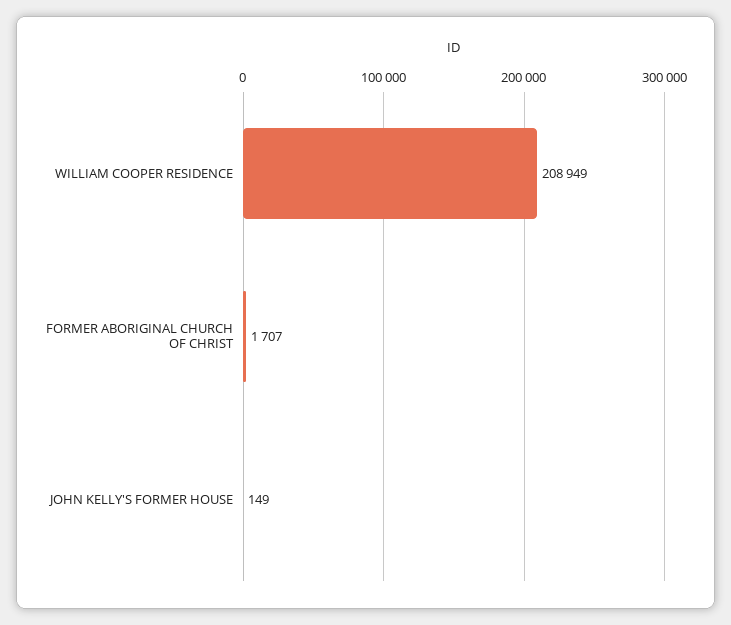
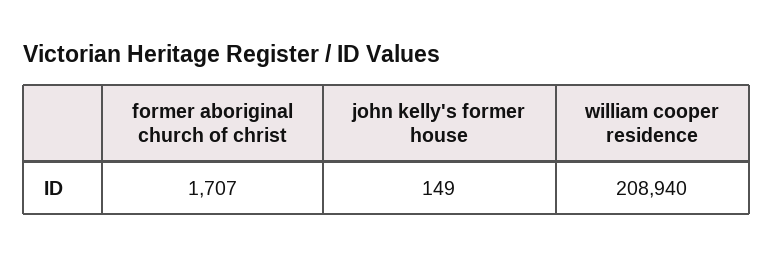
WILLIAM COOPER RESIDENCE: 208949 -> 208940

